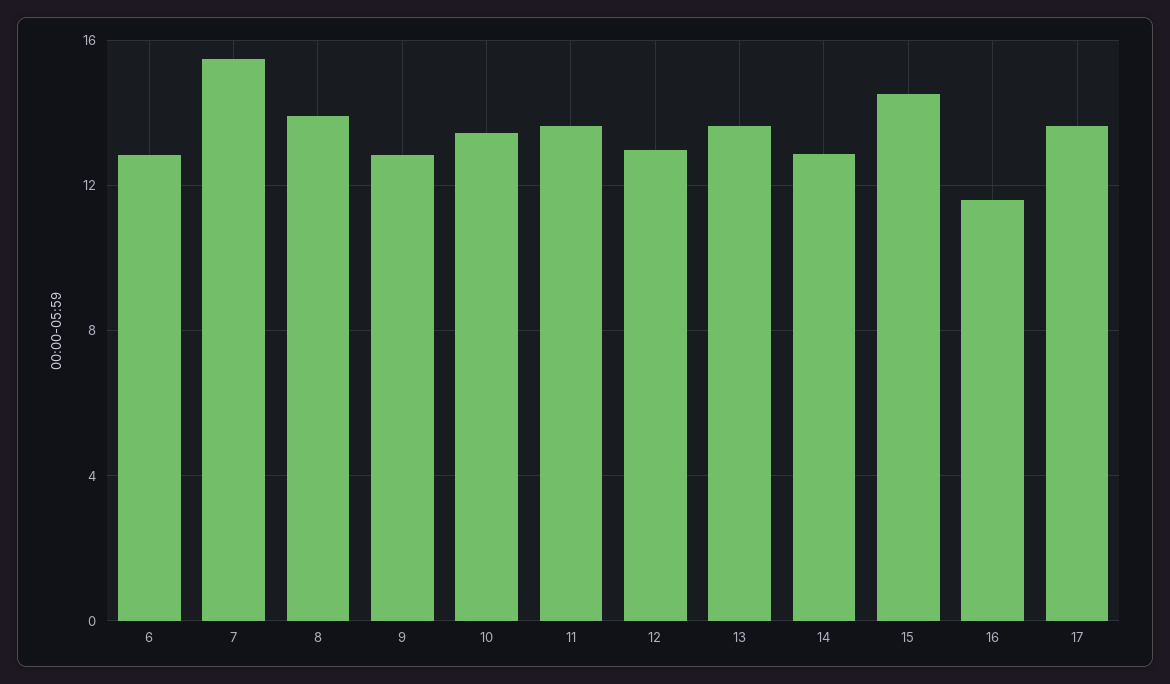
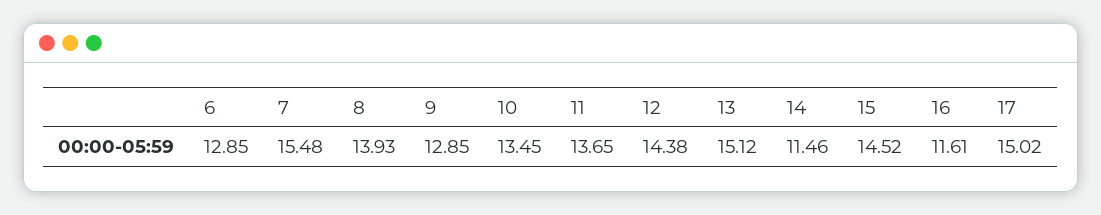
12: 13 -> 14.38
13: 13.5 -> 15.12
14: 13 -> 11.46
17: 13.5 -> 15.02

